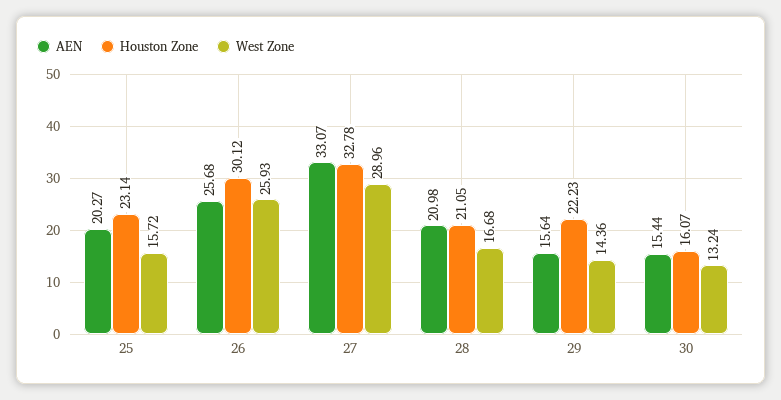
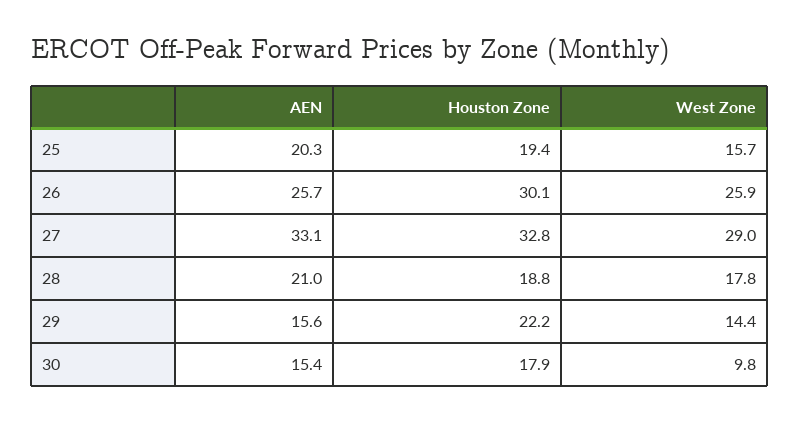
Houston Zone, 25: 23.14 -> 19.4
Houston Zone, 28: 21.05 -> 18.8
West Zone, 28: 16.68 -> 17.8
Houston Zone, 30: 16.07 -> 17.9
West Zone, 30: 13.24 -> 9.8

